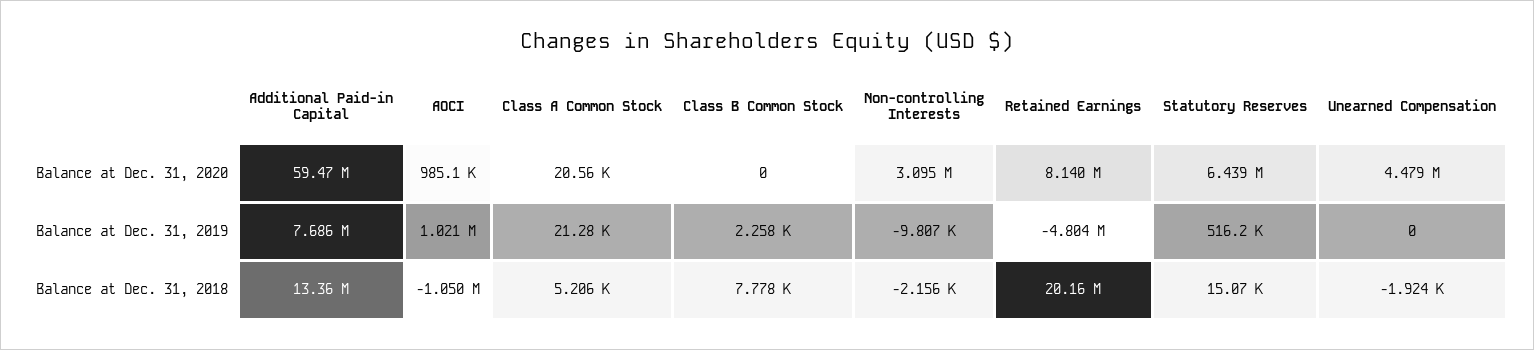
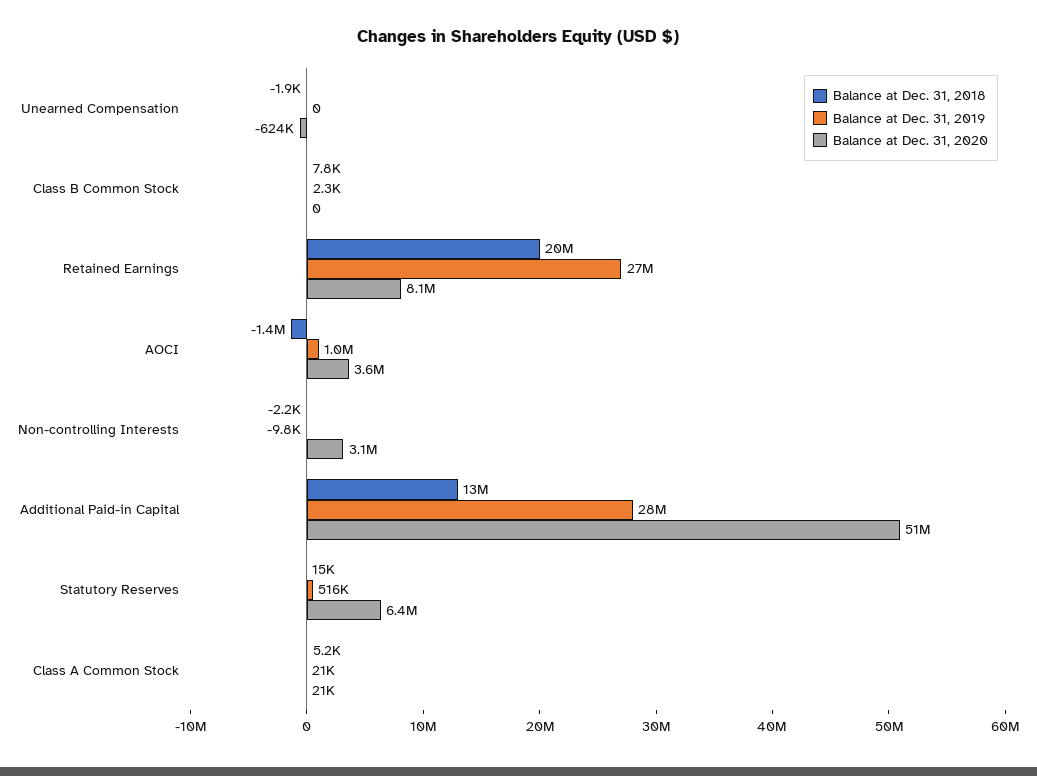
Balance at Dec. 31, 2020, Additional Paid-in Capital: 59470000 -> 51000000
Balance at Dec. 31, 2020, AOCI: 985100 -> 3600000
Balance at Dec. 31, 2020, Unearned Compensation: 4479000 -> -624000
Balance at Dec. 31, 2019, Additional Paid-in Capital: 7686000 -> 28000000
Balance at Dec. 31, 2019, Retained Earnings: -4804000 -> 27000000
Balance at Dec. 31, 2018, AOCI: -1050000 -> -1400000

